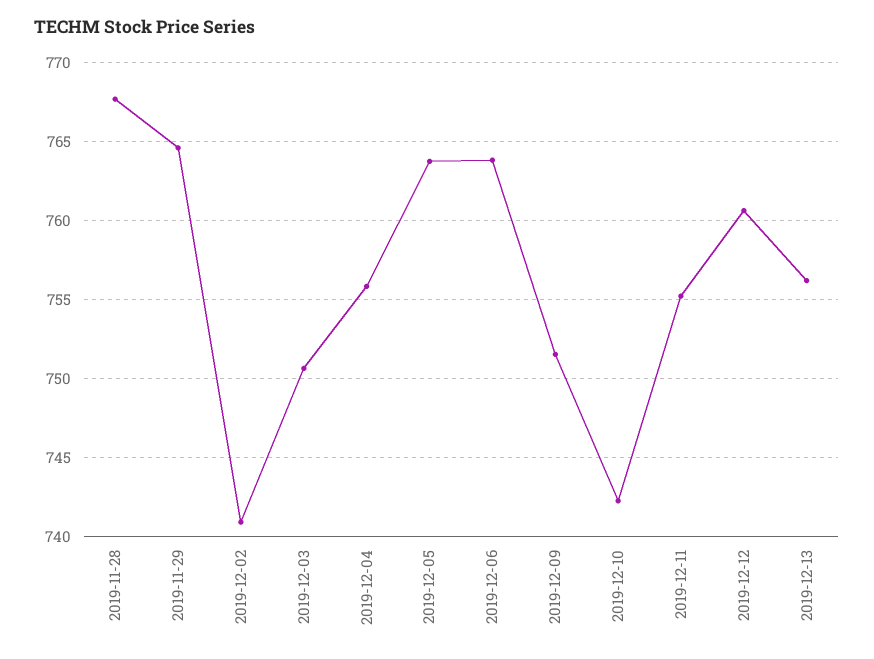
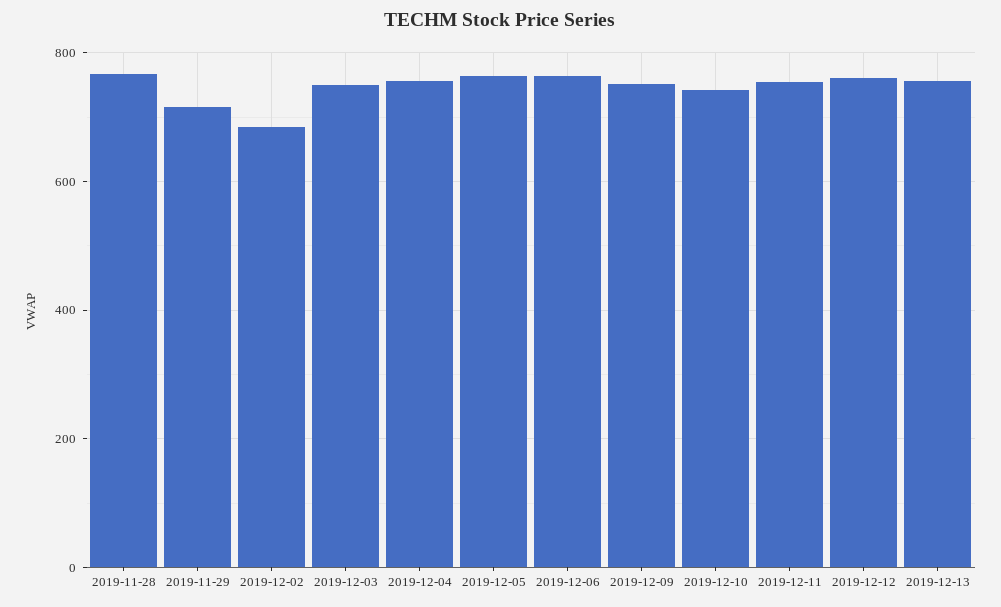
2019-11-29: 764.5 -> 720
2019-12-02: 741 -> 680

